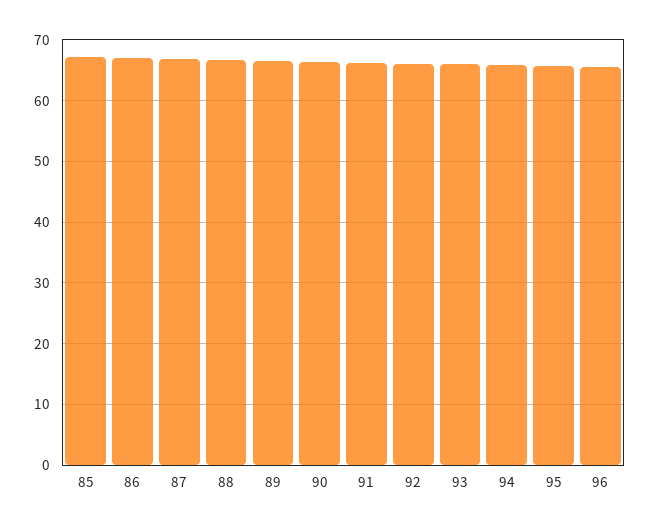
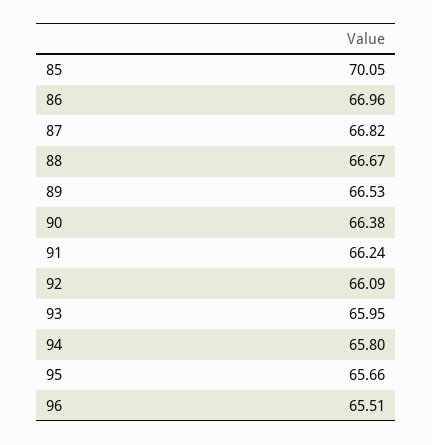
85: 67 -> 70.05

